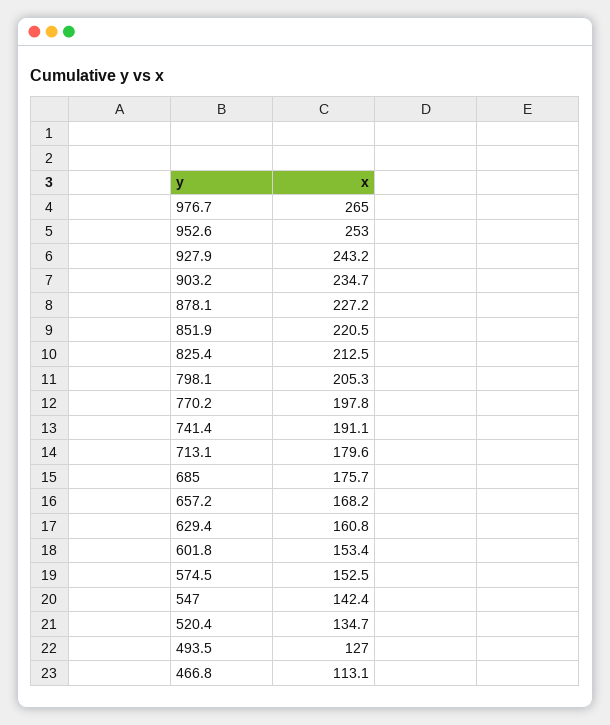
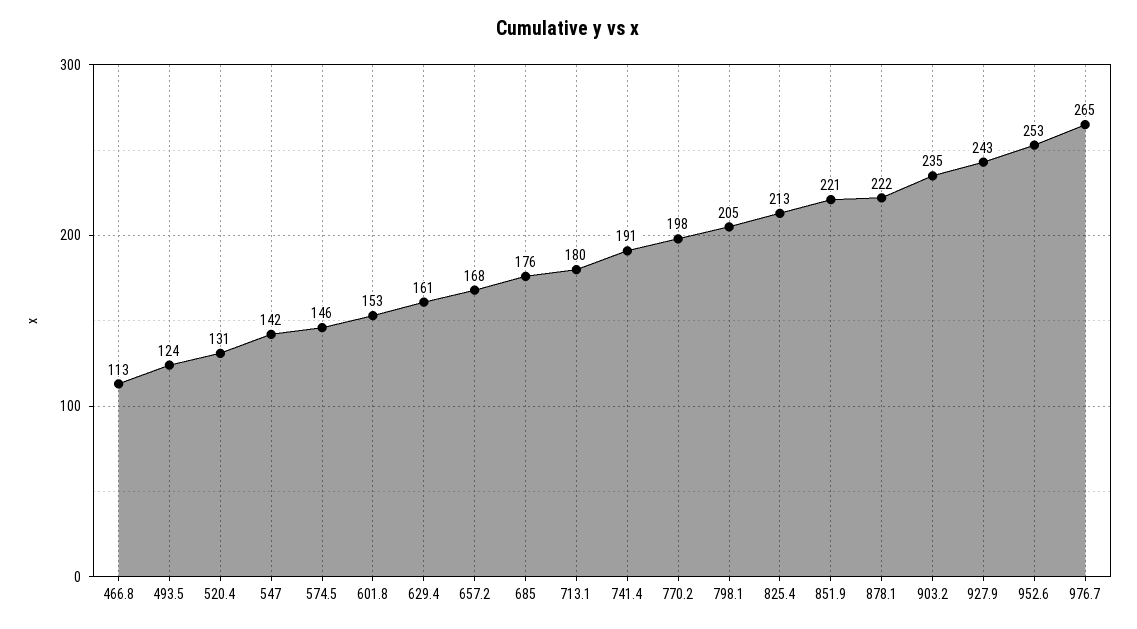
878.1: 227.2 -> 222
574.5: 152.5 -> 146
520.4: 134.7 -> 131
493.5: 127 -> 124

